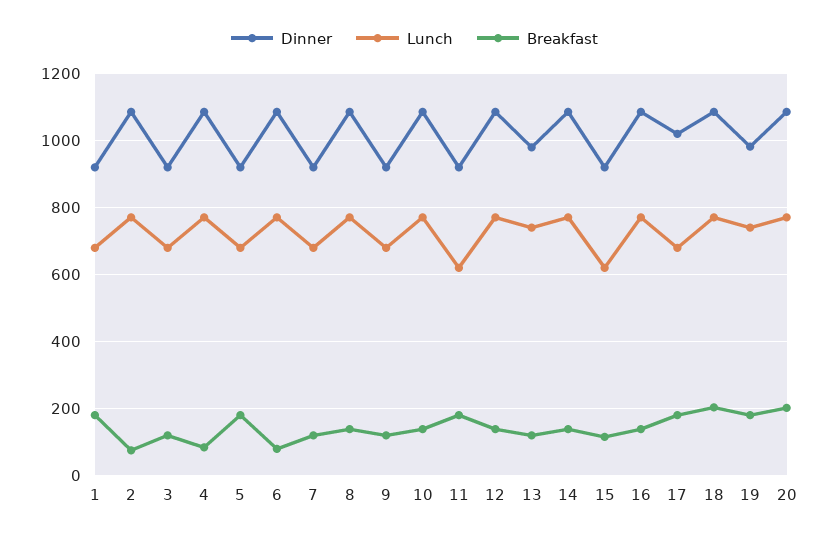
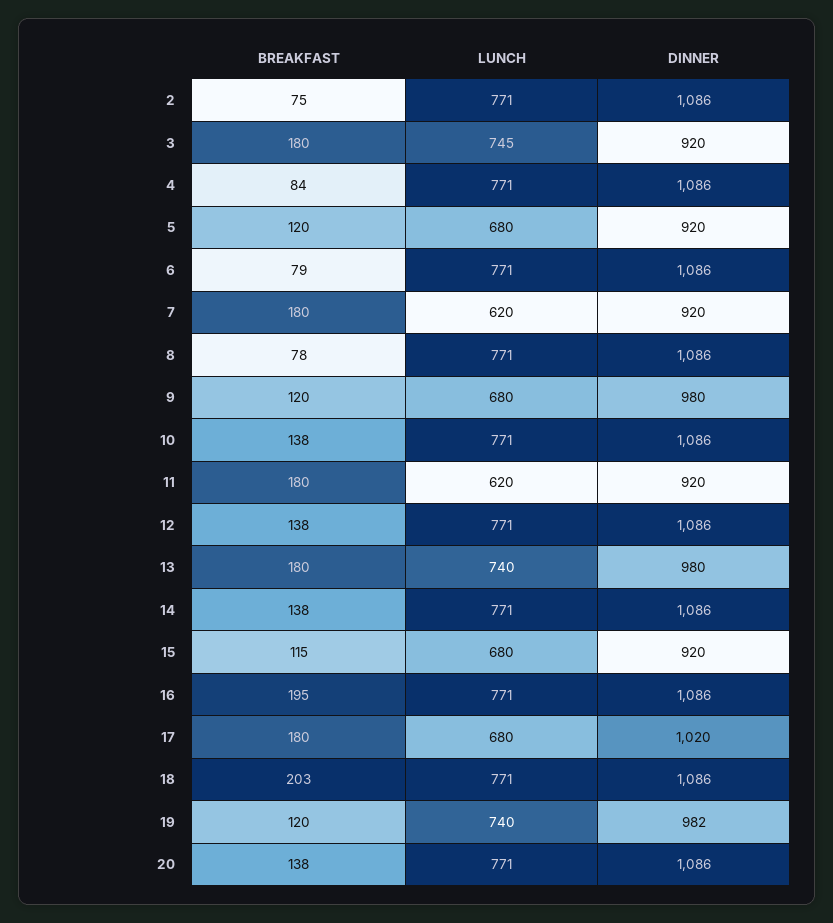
Dinner, 1: 920 -> none
Lunch, 1: 680 -> none
Breakfast, 1: 180 -> none
Lunch, 3: 680 -> 745
Breakfast, 3: 120 -> 180
Breakfast, 5: 180 -> 120
Lunch, 7: 680 -> 620
Breakfast, 7: 120 -> 180
Breakfast, 8: 140 -> 78
Dinner, 9: 920 -> 980
Breakfast, 13: 120 -> 180
Lunch, 15: 620 -> 680
Breakfast, 16: 140 -> 195
Breakfast, 19: 180 -> 120
Breakfast, 20: 200 -> 138

